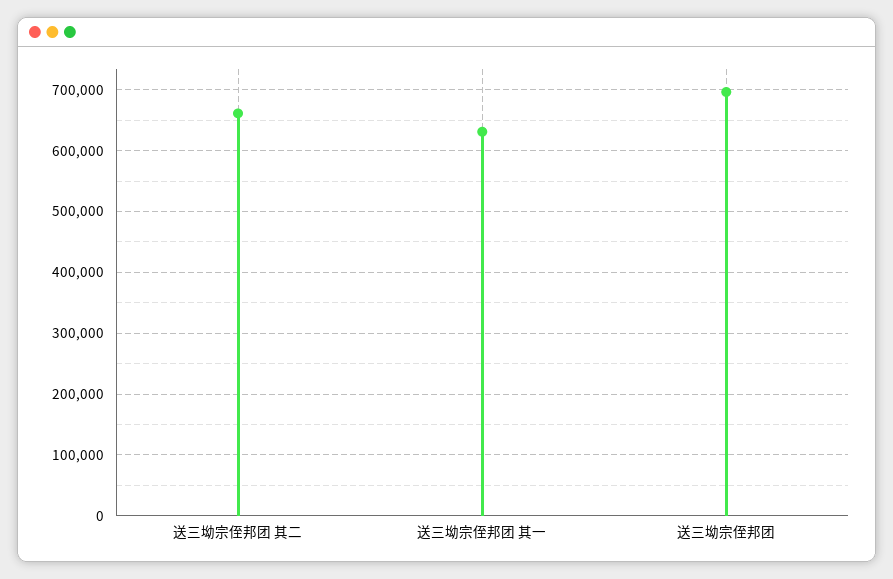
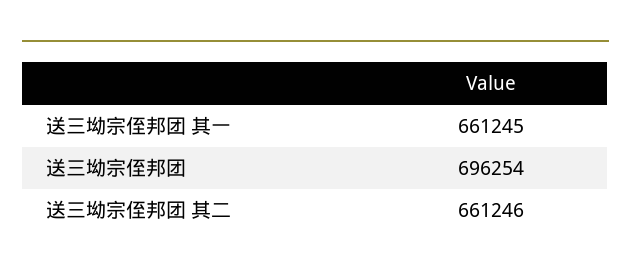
送三坳宗侄邦团 其一: 630000 -> 661245

